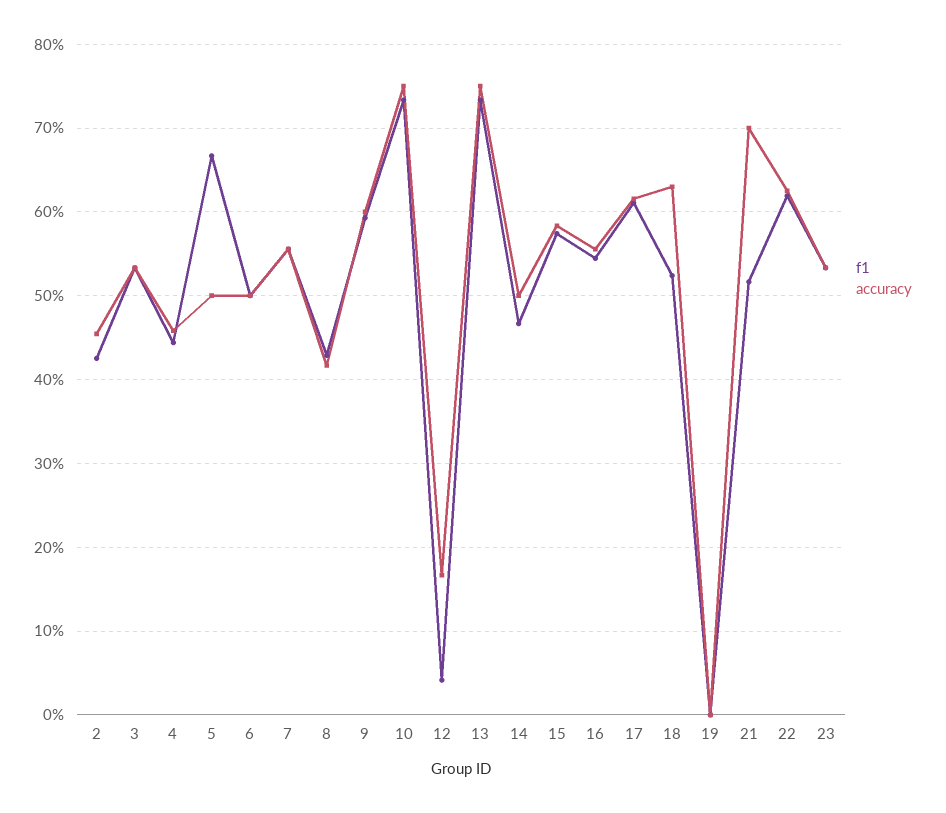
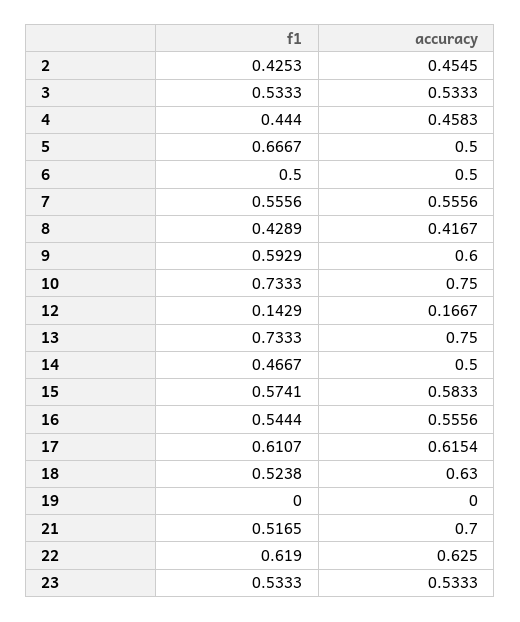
f1, 12: 0.04 -> 0.1429

